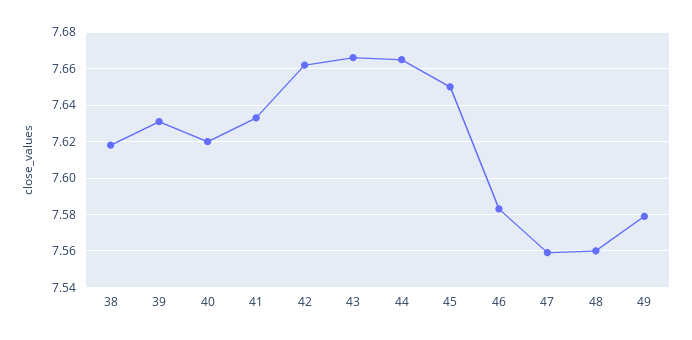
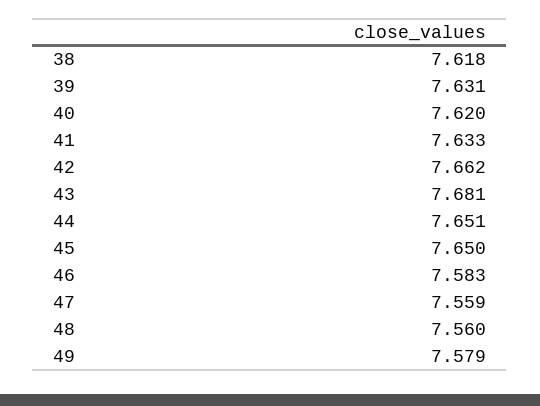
43: 7.665 -> 7.681
44: 7.665 -> 7.651

